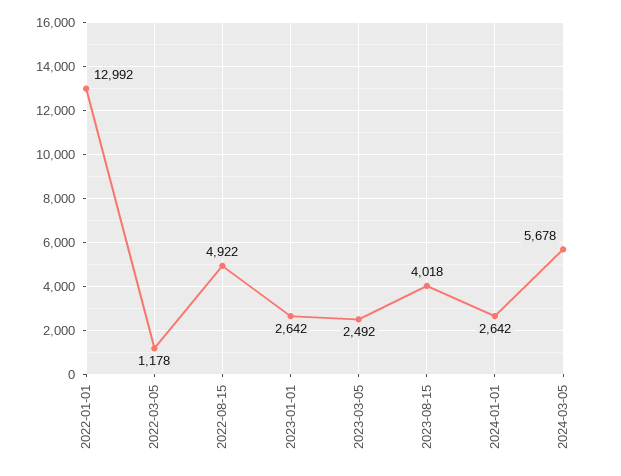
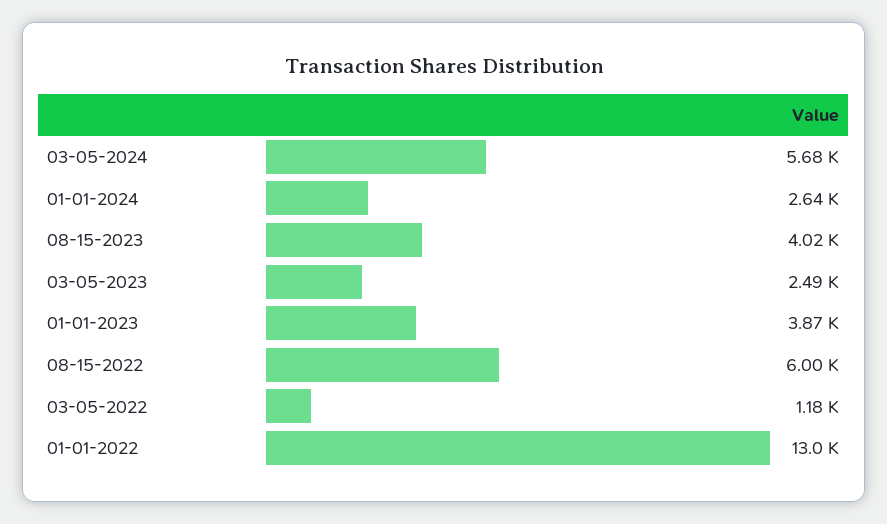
2022-08-15: 4922 -> 6000
2023-01-01: 2642 -> 3870

